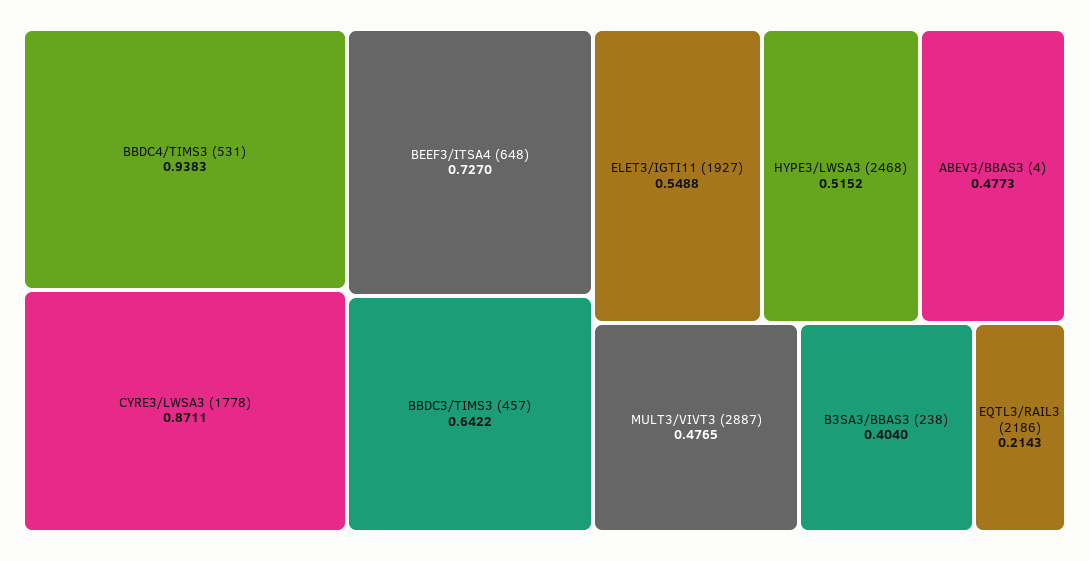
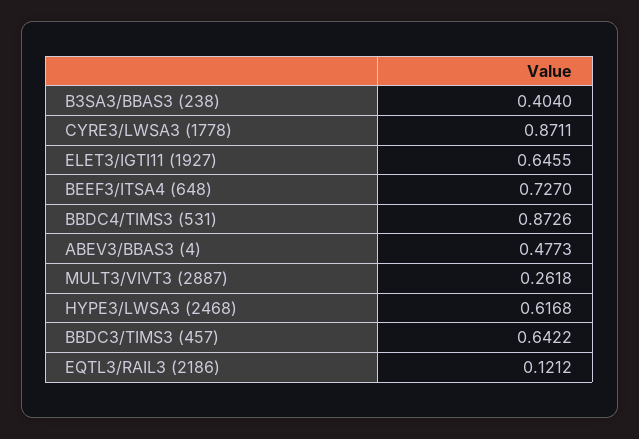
BBDC4/TIMS3 (531): 0.9383 -> 0.8726
ELET3/IGTI11 (1927): 0.5488 -> 0.6455
HYPE3/LWSA3 (2468): 0.5152 -> 0.6168
MULT3/VIVT3 (2887): 0.4765 -> 0.2618
EQTL3/RAIL3 (2186): 0.2143 -> 0.1212

